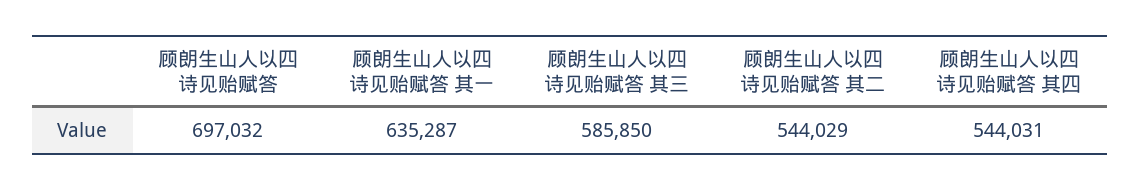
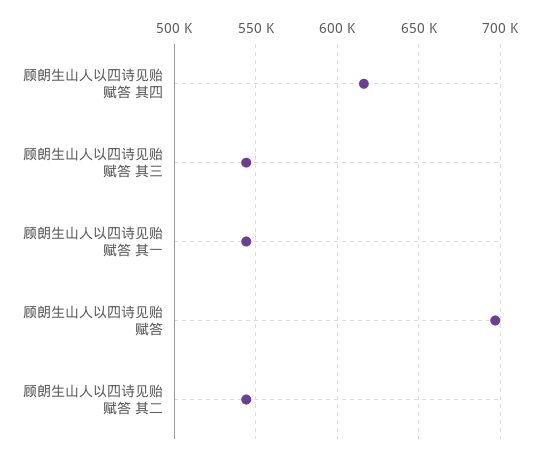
顾朗生山人以四诗见贻赋答 其一: 635287 -> 545000
顾朗生山人以四诗见贻赋答 其三: 585850 -> 545000
顾朗生山人以四诗见贻赋答 其四: 544031 -> 615000

